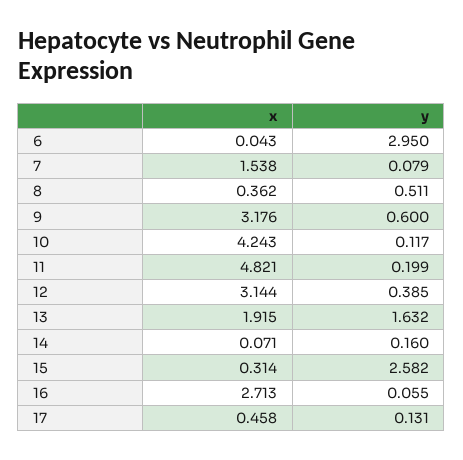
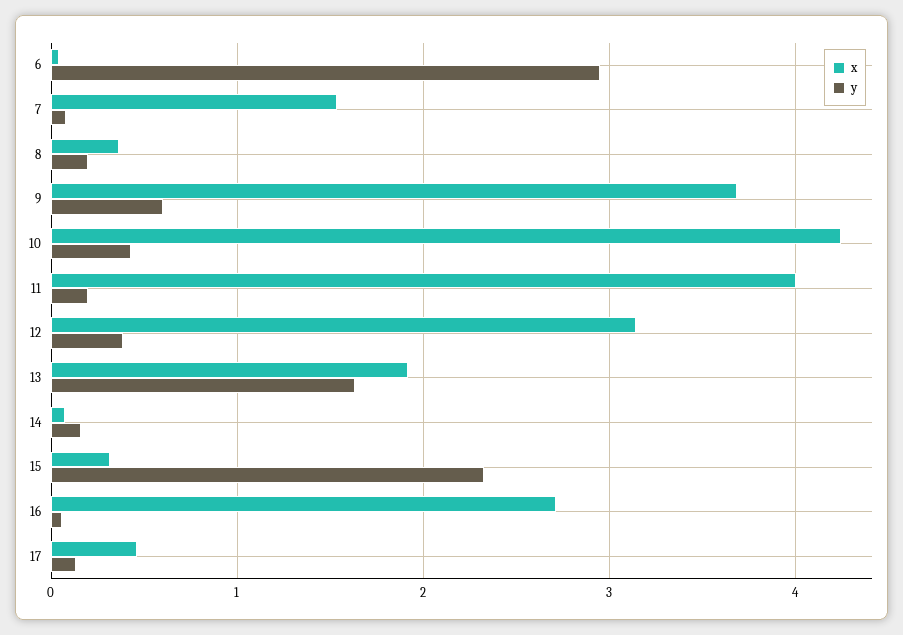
y, 8: 0.511 -> 0.2
x, 9: 3.176 -> 3.7
y, 10: 0.117 -> 0.4
x, 11: 4.821 -> 4
y, 15: 2.582 -> 2.3

